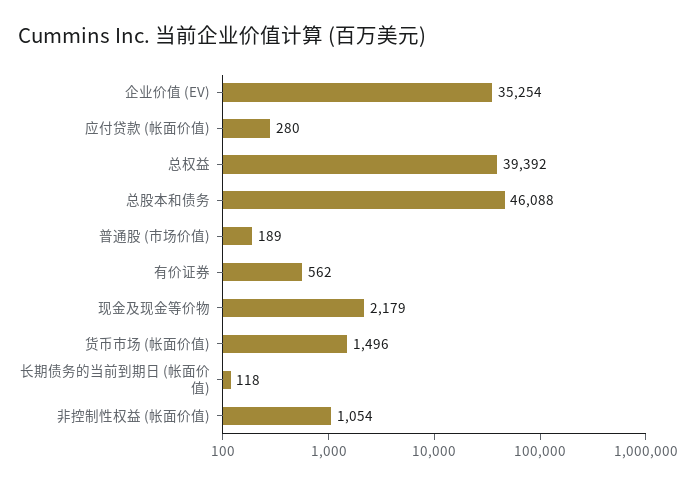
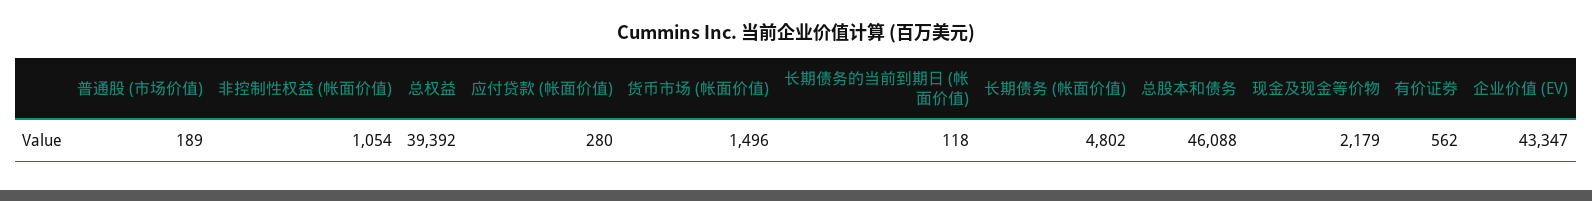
企业价值 (EV): 35254 -> 43347
长期债务 (帐面价值): none -> 4802

